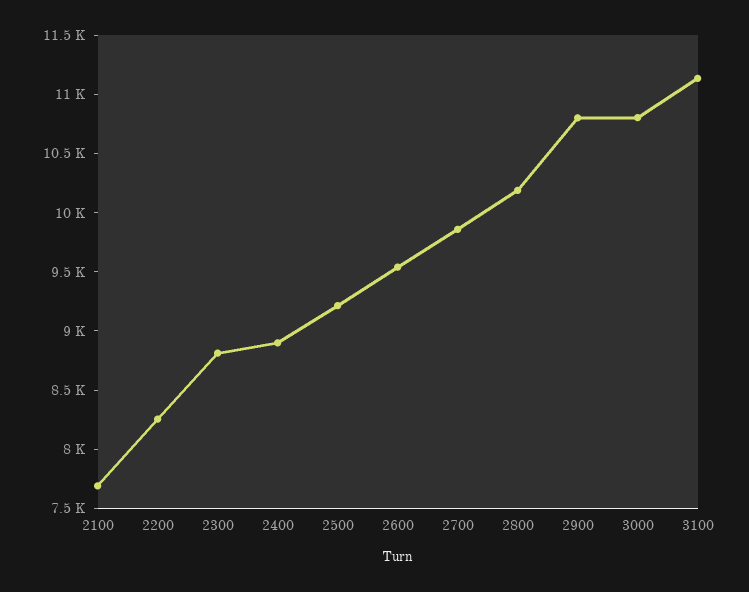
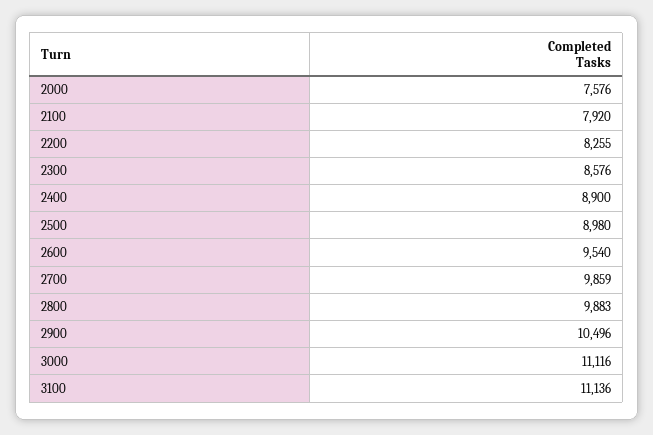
2100: 7700 -> 7920
2300: 8800 -> 8576
2500: 9200 -> 8980
2800: 10200 -> 9883
2900: 10800 -> 10496
3000: 10800 -> 11116
2000: none -> 7576

